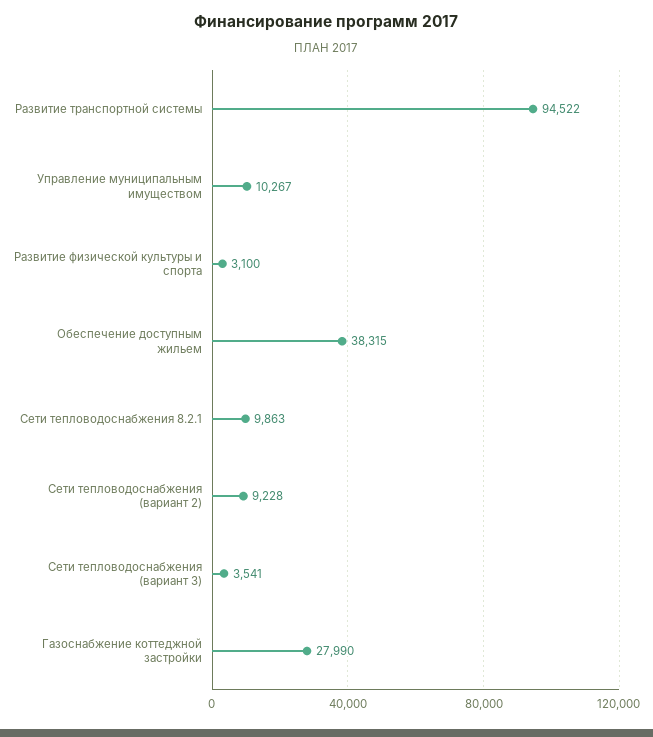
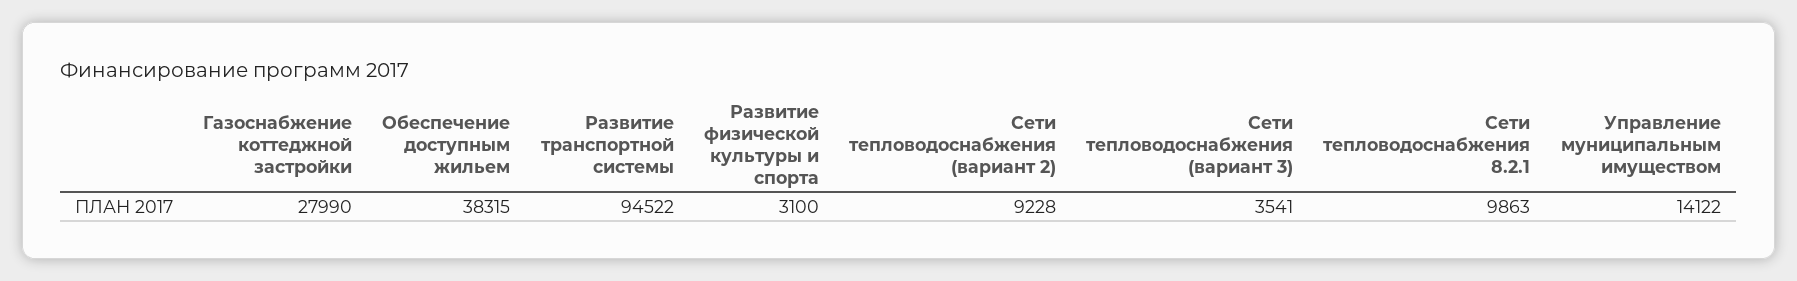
Управление муниципальным имуществом: 10267 -> 14122

